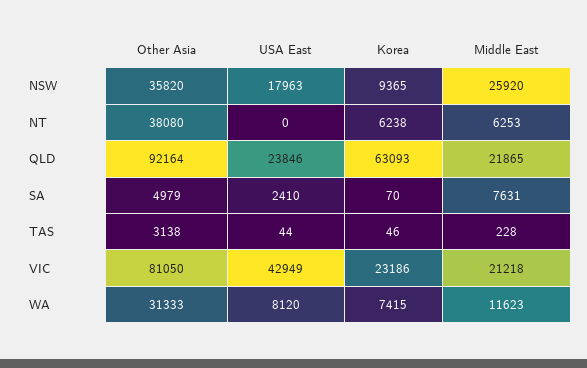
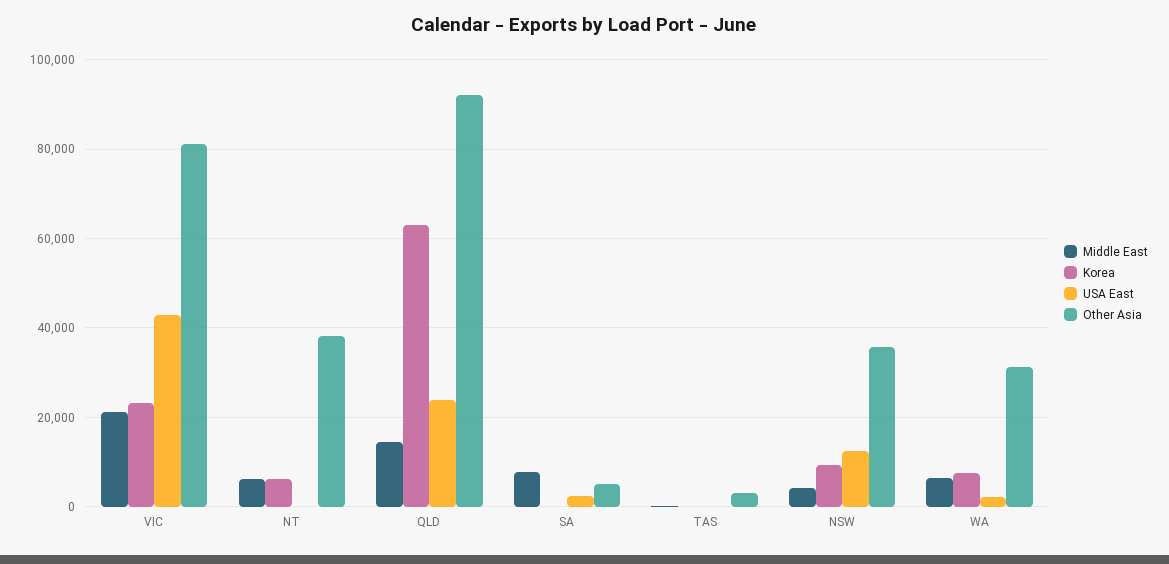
USA East, NSW: 17963 -> 12000
Middle East, NSW: 25920 -> 4000
Middle East, QLD: 21865 -> 14000
USA East, WA: 8120 -> 2000
Middle East, WA: 11623 -> 6000

